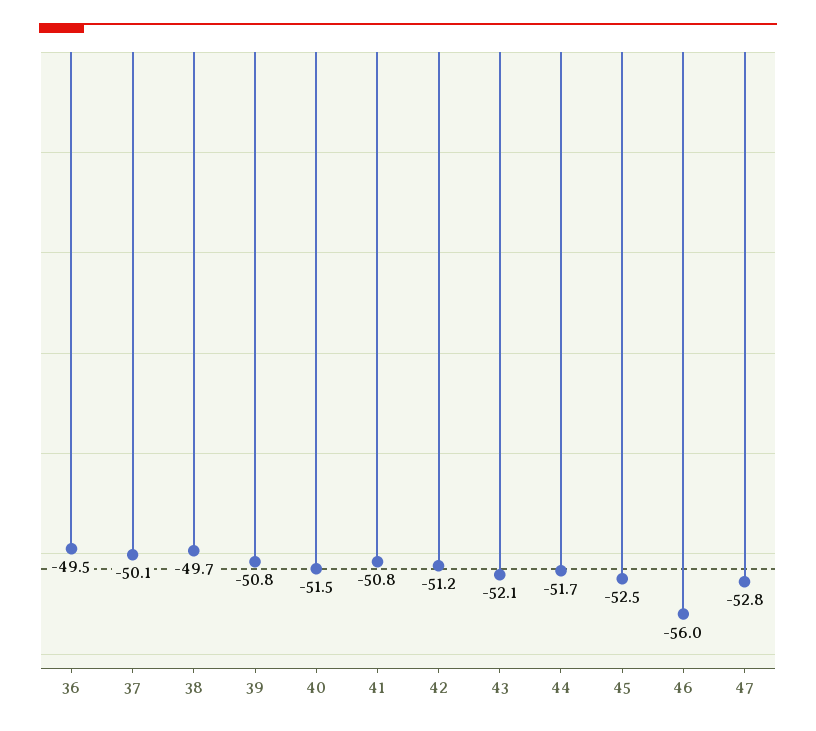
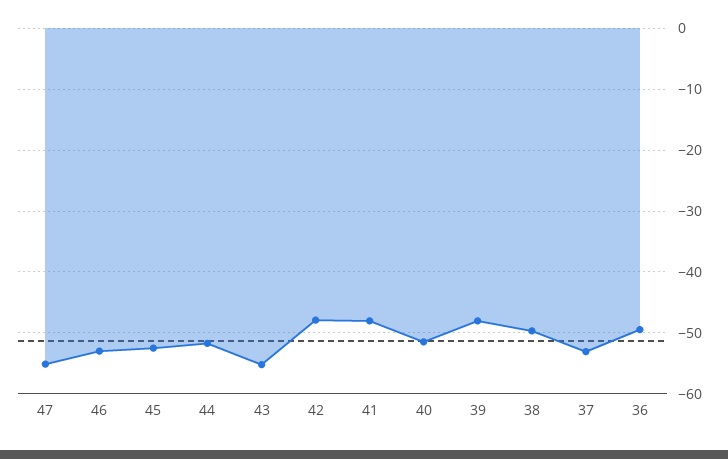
37: -50.1 -> -53
39: -50.8 -> -48
41: -50.8 -> -48
42: -51.2 -> -48
43: -52.1 -> -55
46: -56 -> -53
47: -52.8 -> -55

